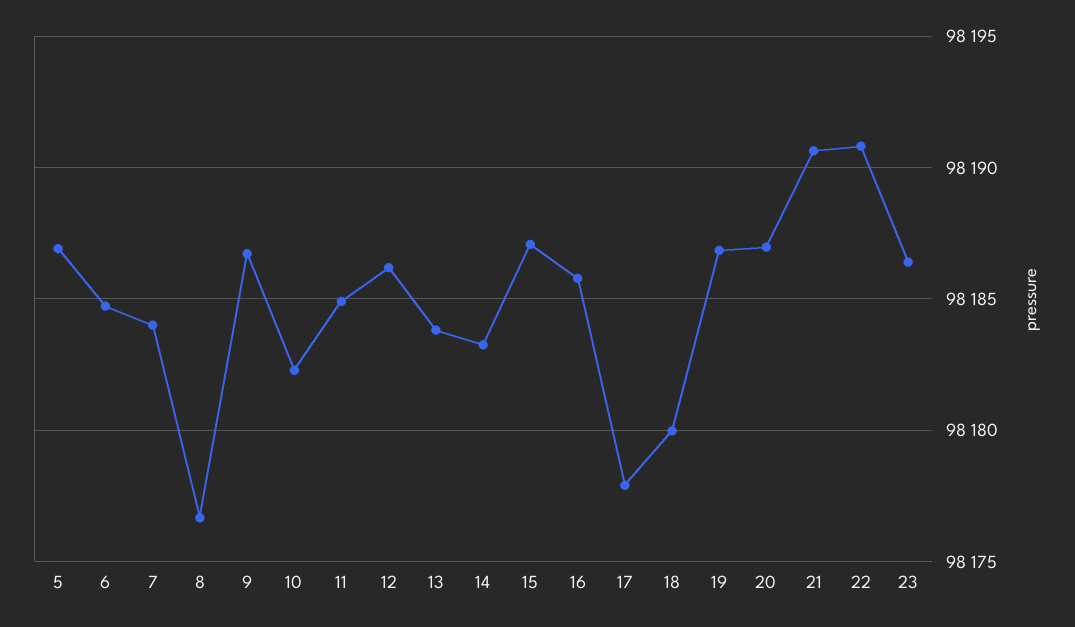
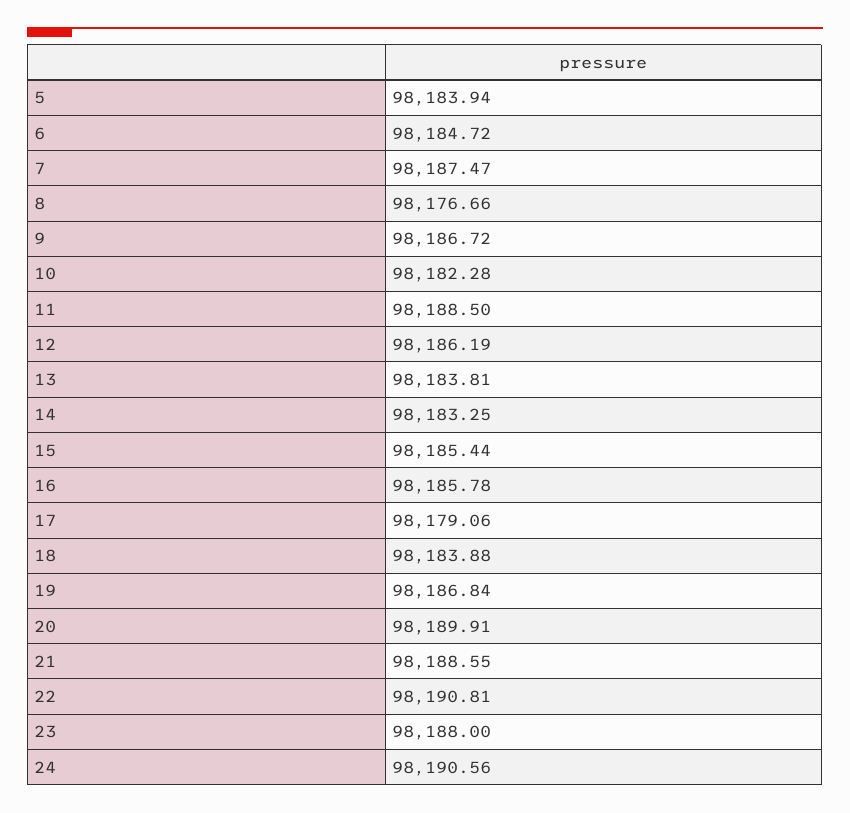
5: 98187 -> 98183.94
7: 98184 -> 98187.47
11: 98185 -> 98188.5
15: 98187 -> 98185.44
17: 98178 -> 98179.06
18: 98180 -> 98183.88
20: 98187 -> 98189.91
21: 98190.5 -> 98188.55
23: 98186.5 -> 98188
24: none -> 98190.56

